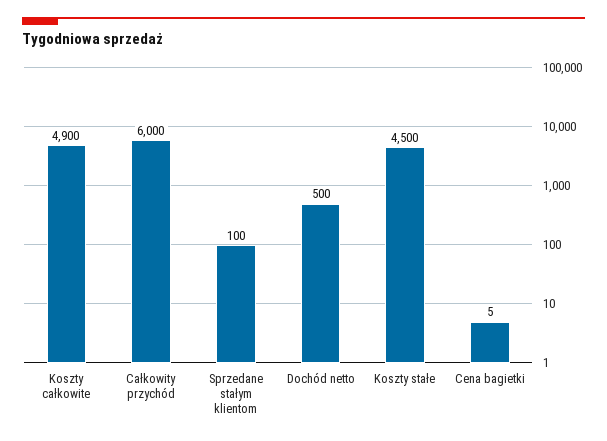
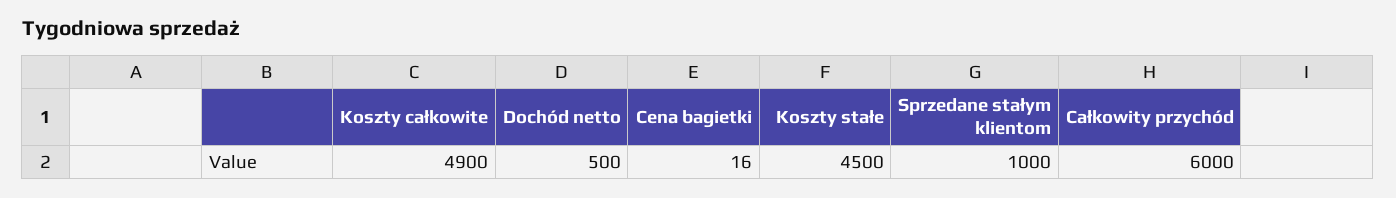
Sprzedane stałym klientom: 100 -> 1000
Cena bagietki: 5 -> 16

